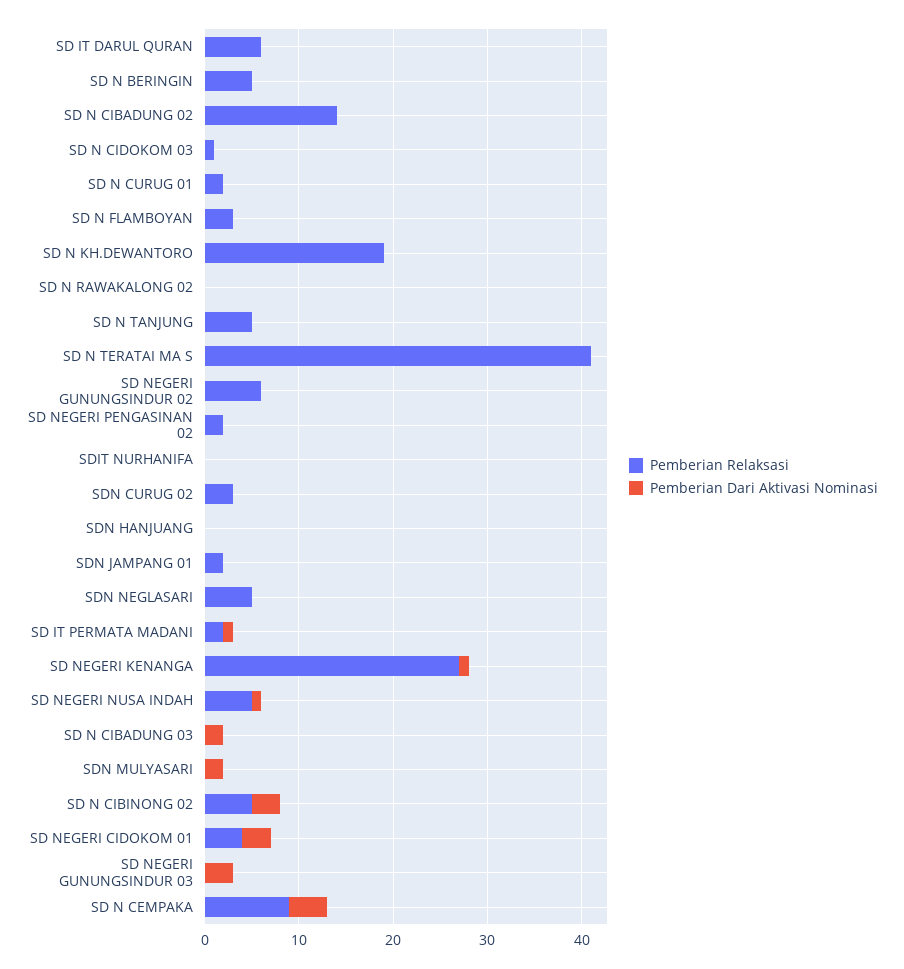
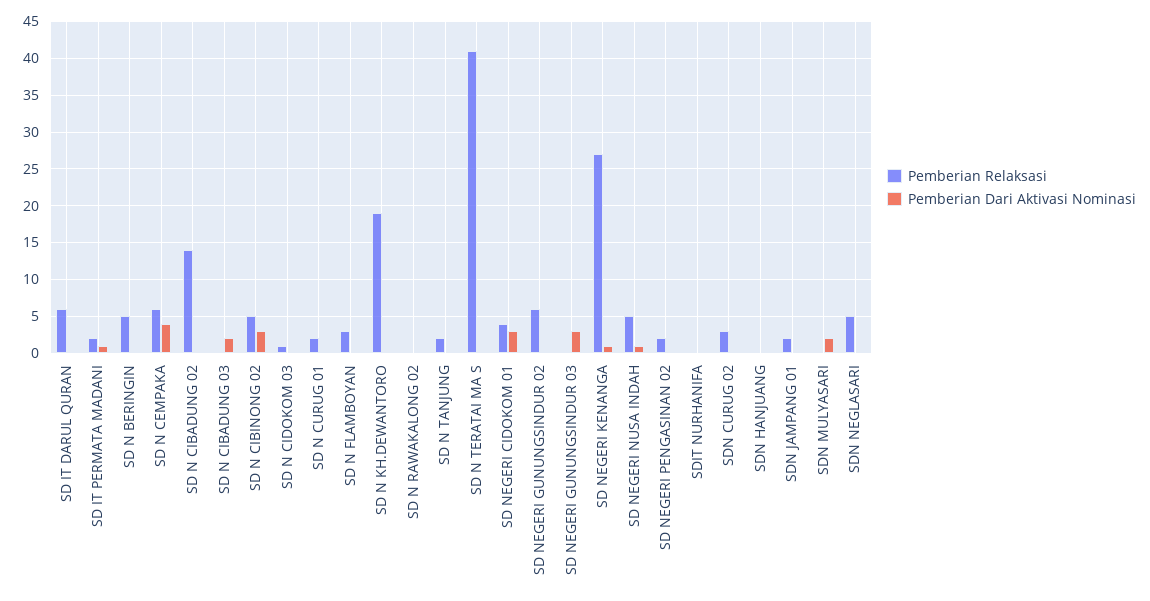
Pemberian Relaksasi, SD N TANJUNG: 5 -> 2
Pemberian Relaksasi, SD N CEMPAKA: 9 -> 6

